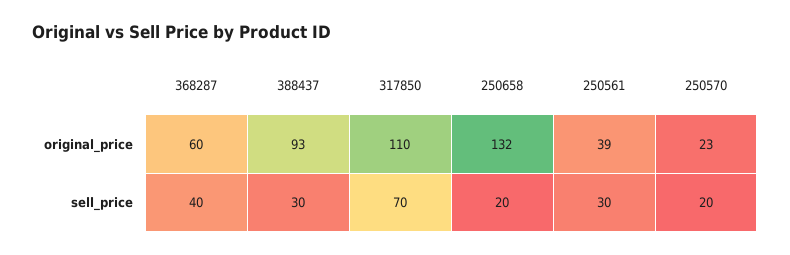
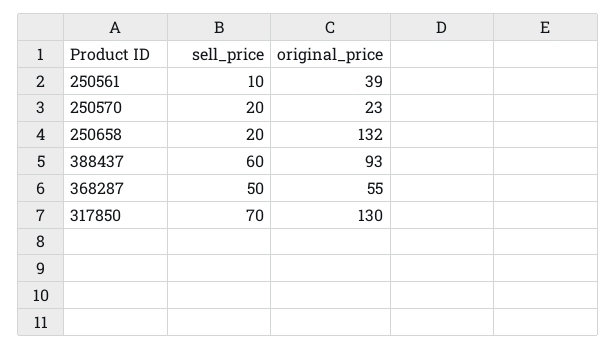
368287, original_price: 60 -> 55
317850, original_price: 110 -> 130
368287, sell_price: 40 -> 50
388437, sell_price: 30 -> 60
250561, sell_price: 30 -> 10

